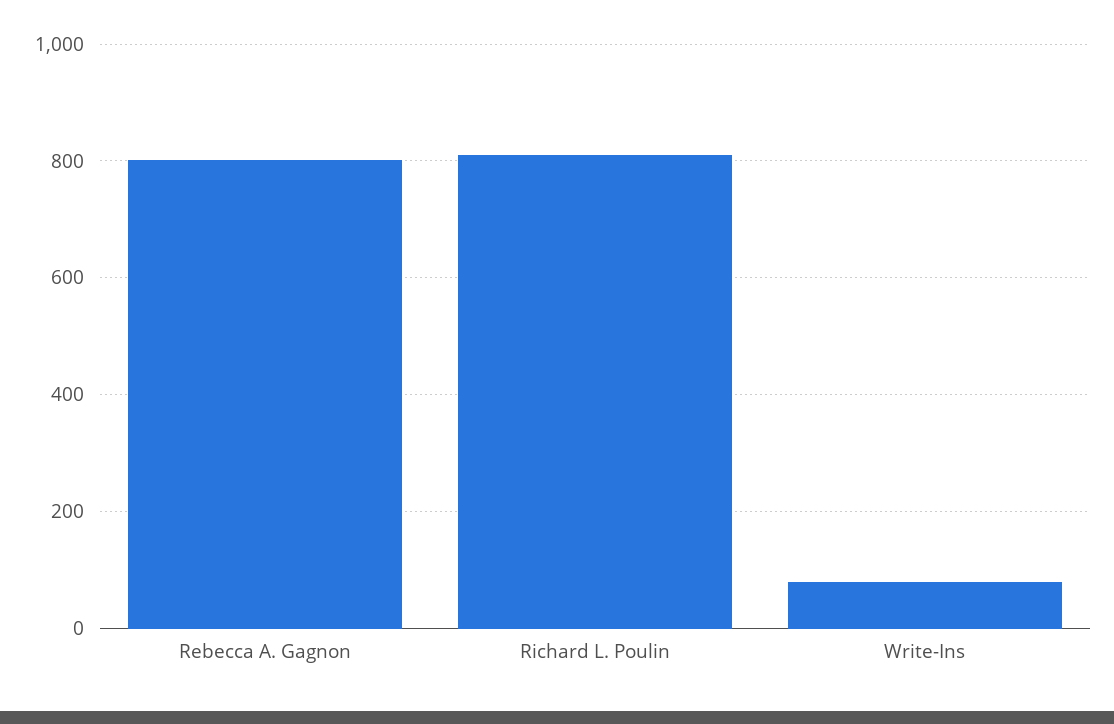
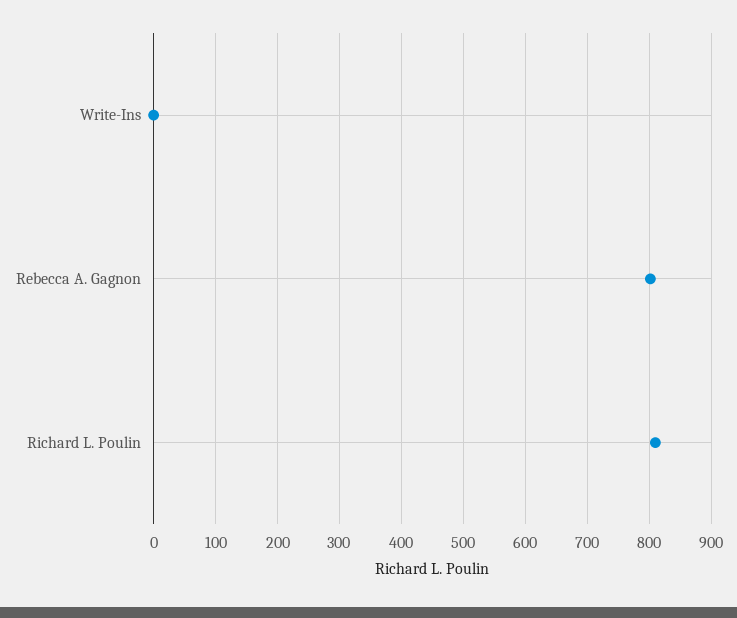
Write-Ins: 80 -> 0

